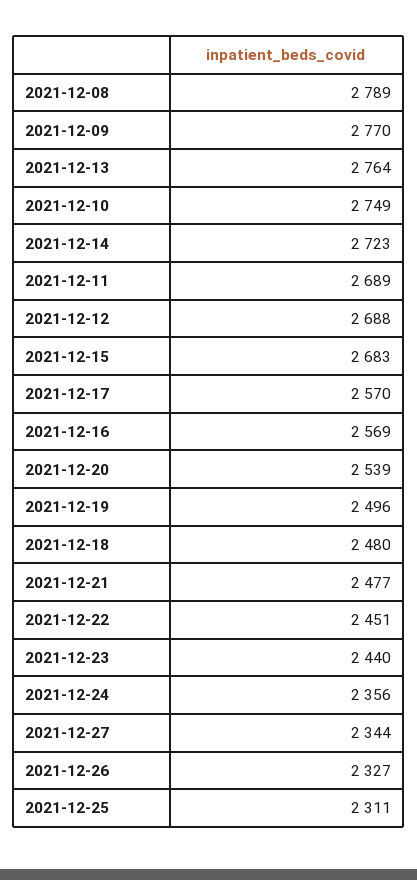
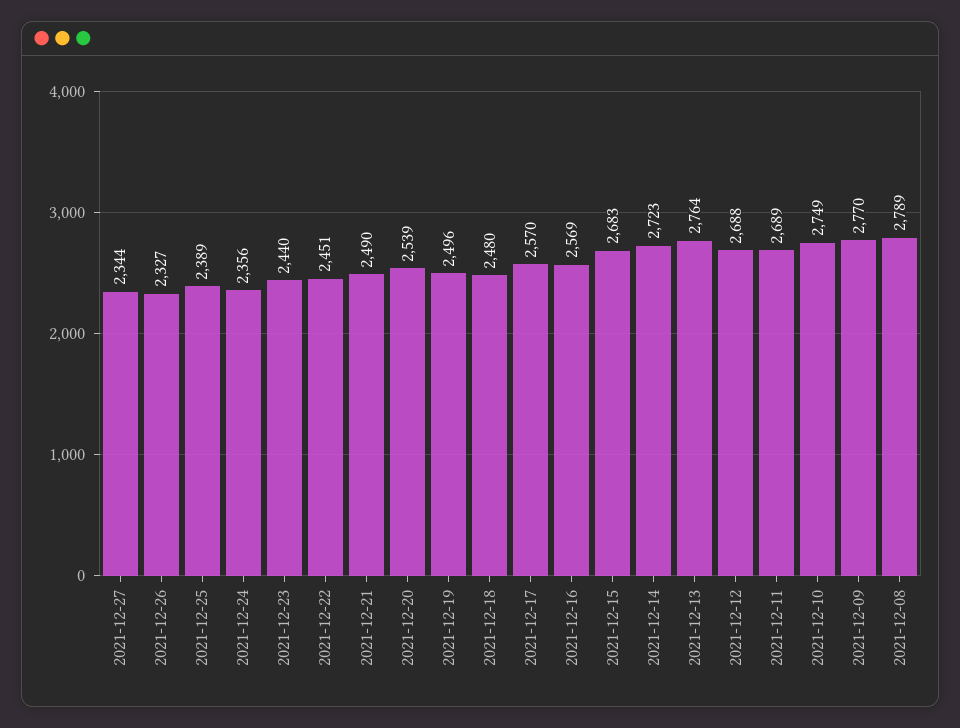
2021-12-21: 2477 -> 2490
2021-12-25: 2311 -> 2389

